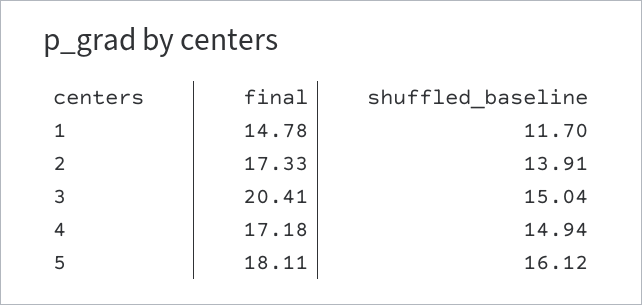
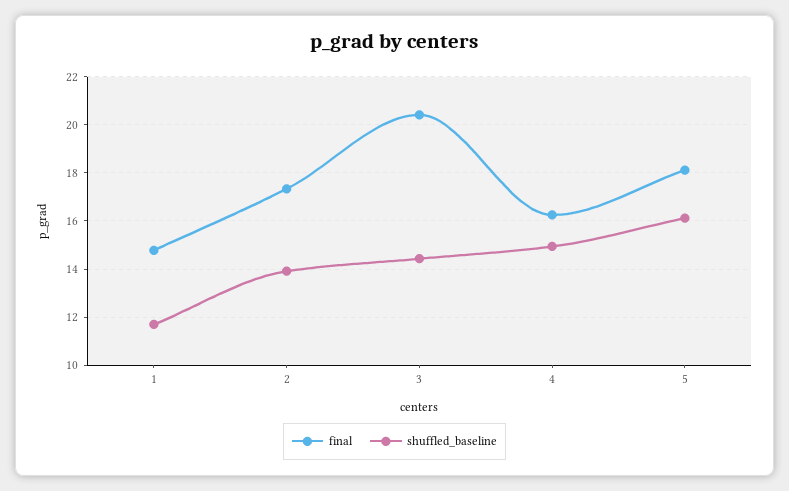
shuffled_baseline, 3: 15.04 -> 14.5
final, 4: 17.18 -> 16.25

